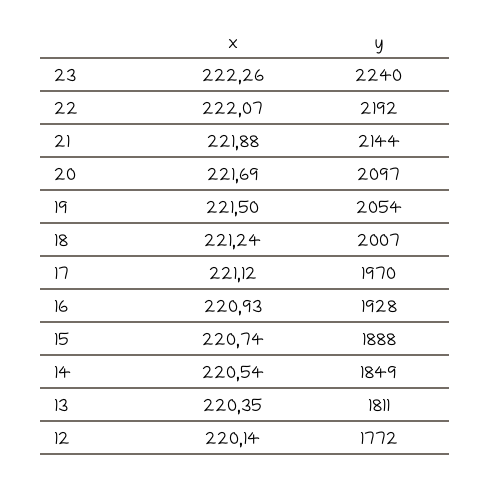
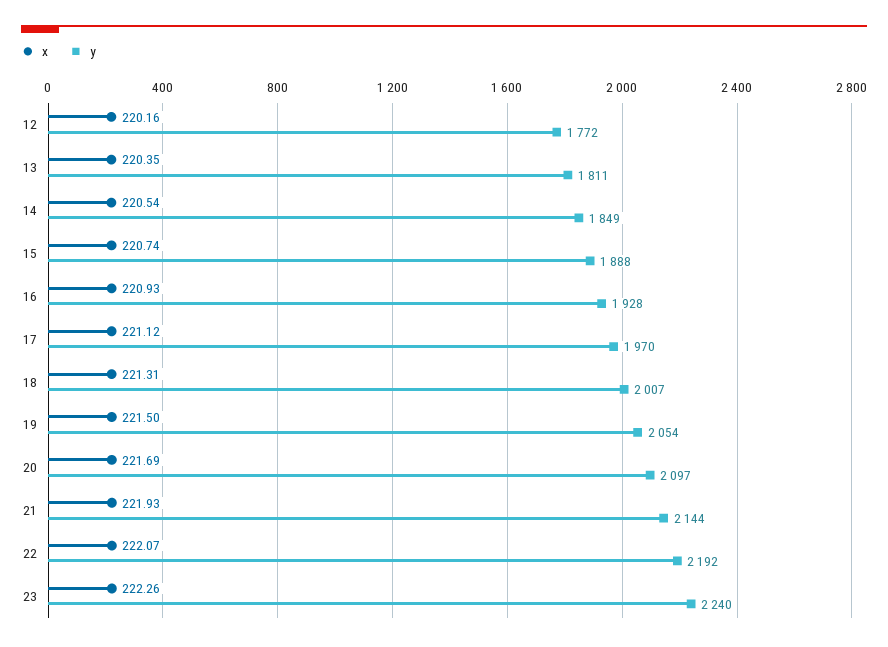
x, 21: 221.88 -> 221.93
x, 18: 221.24 -> 221.31
x, 12: 220.14 -> 220.16

